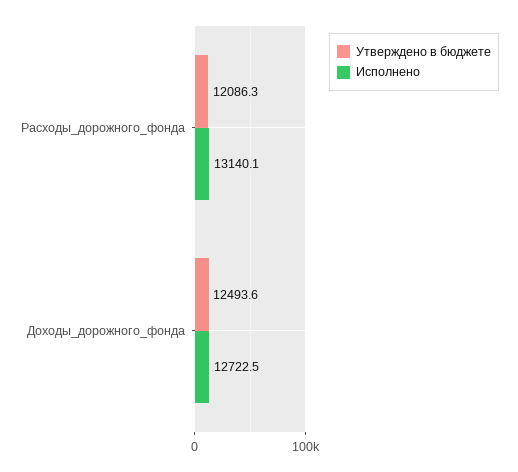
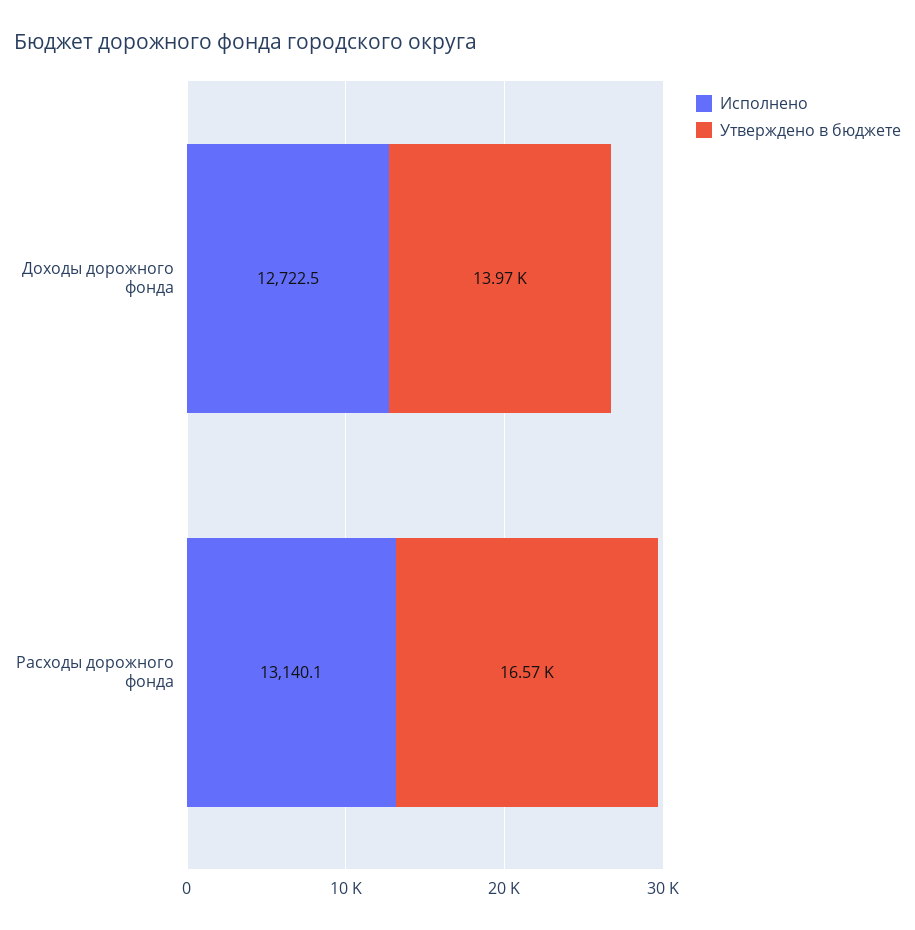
Утверждено в бюджете, Расходы_дорожного_фонда: 12086.3 -> 16570
Утверждено в бюджете, Доходы_дорожного_фонда: 12493.6 -> 13970

